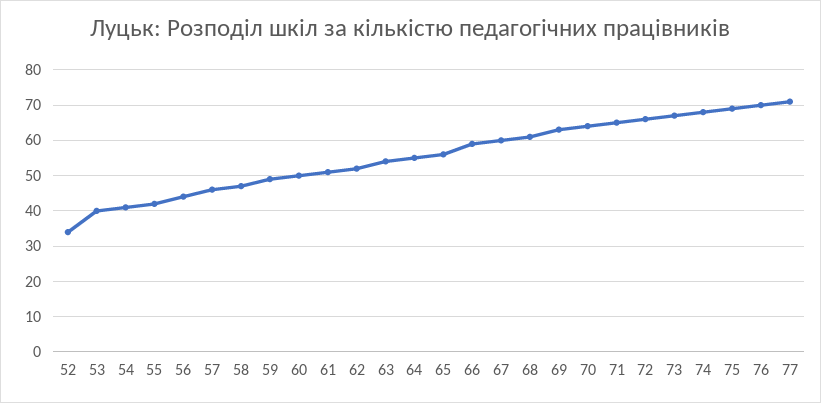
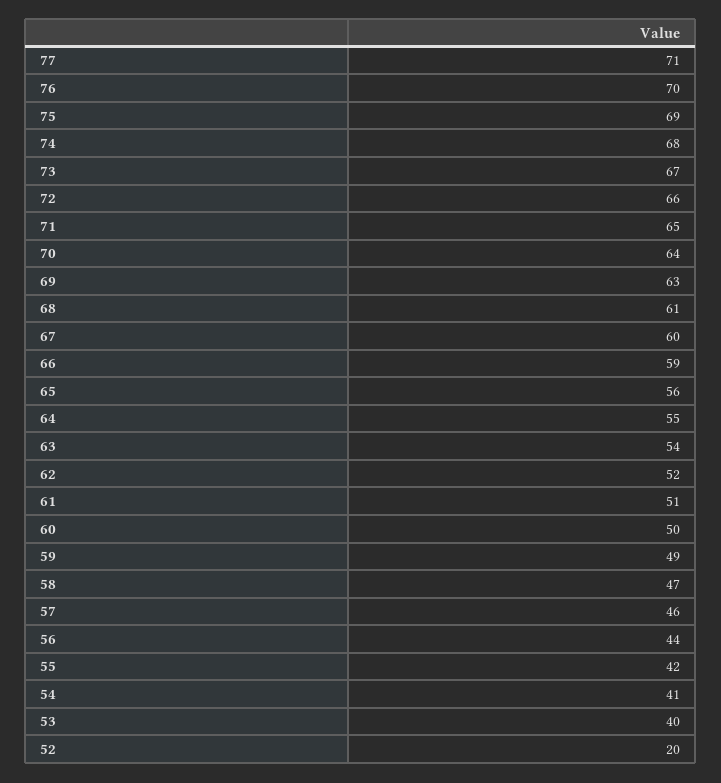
52: 35 -> 20

